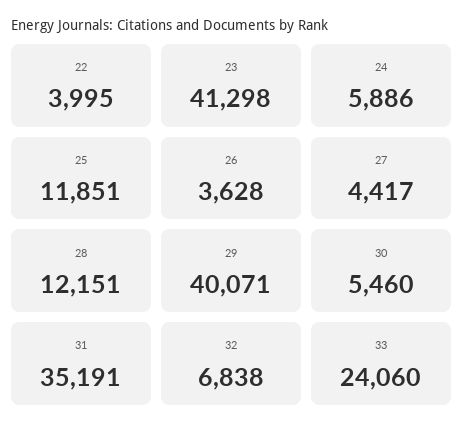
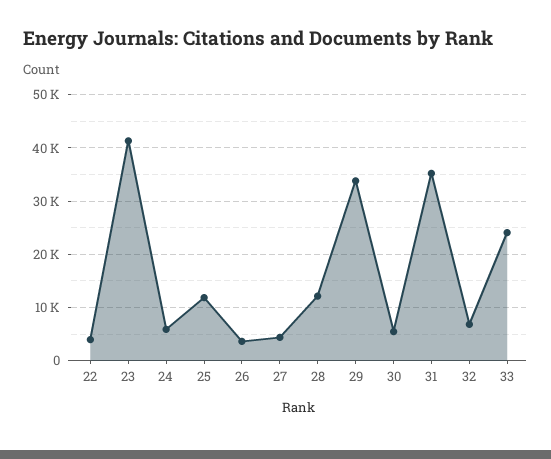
29: 40071 -> 34000

